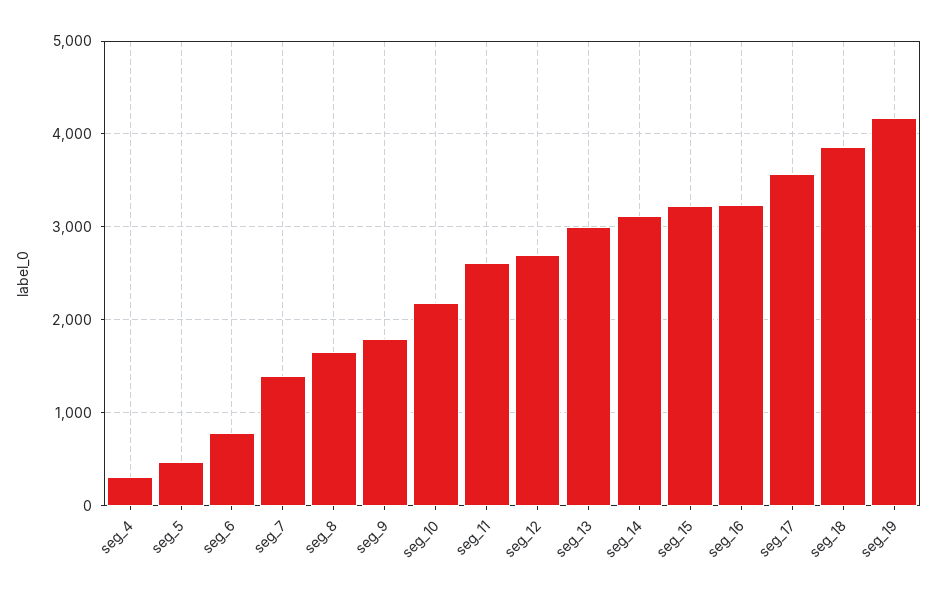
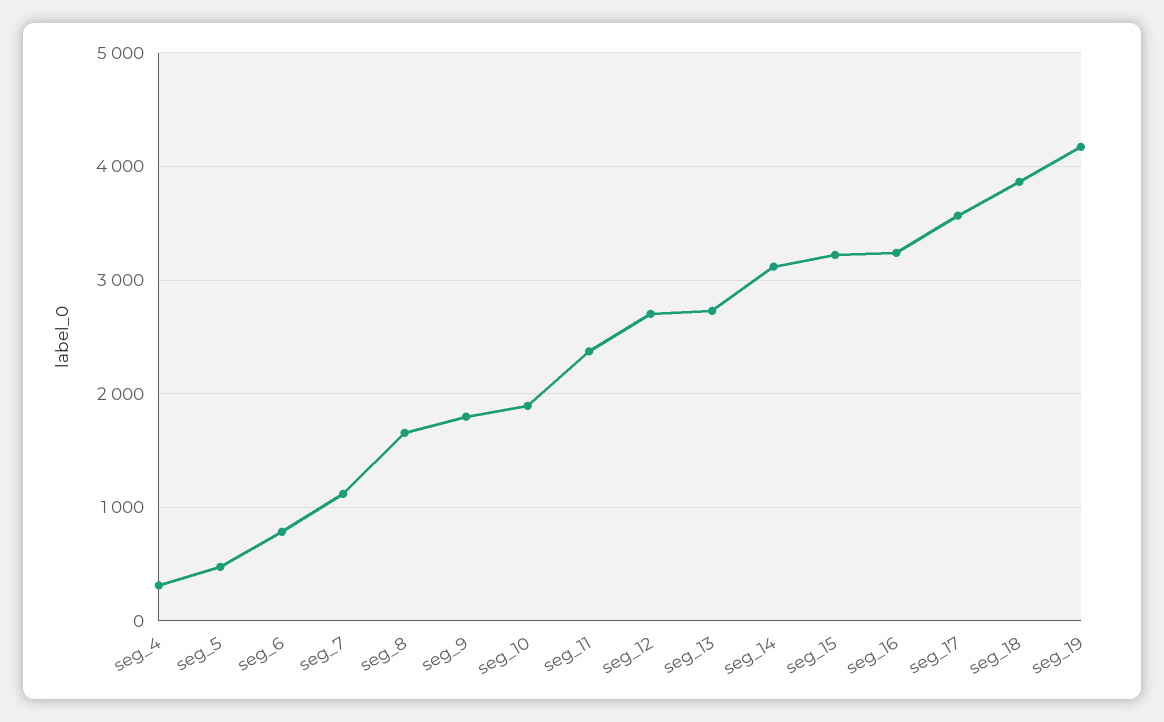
seg_7: 1400 -> 1100
seg_10: 2200 -> 1900
seg_11: 2600 -> 2400
seg_13: 3000 -> 2700

